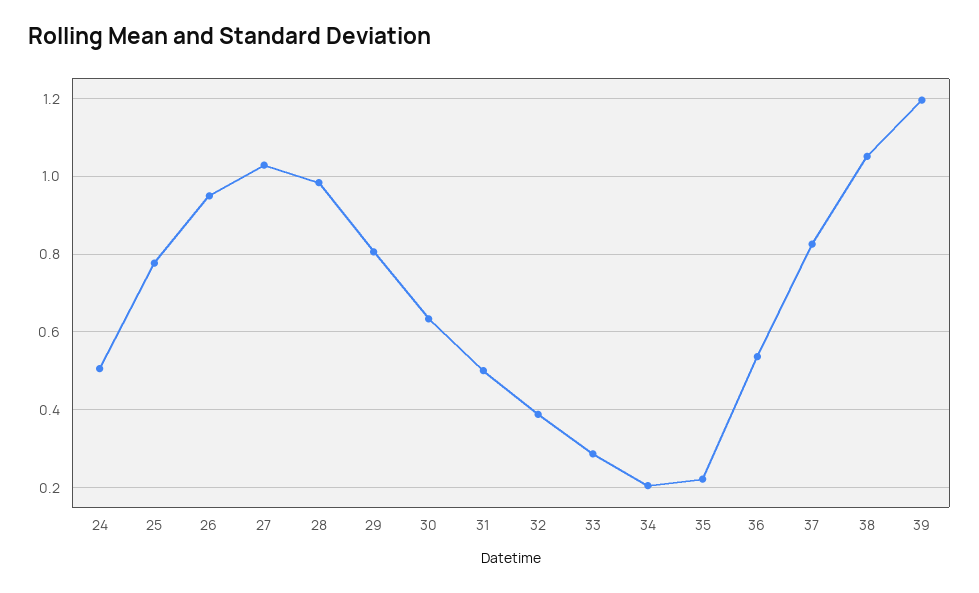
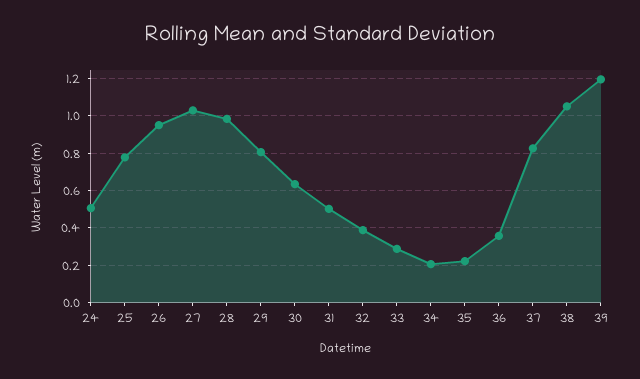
36: 0.54 -> 0.35

